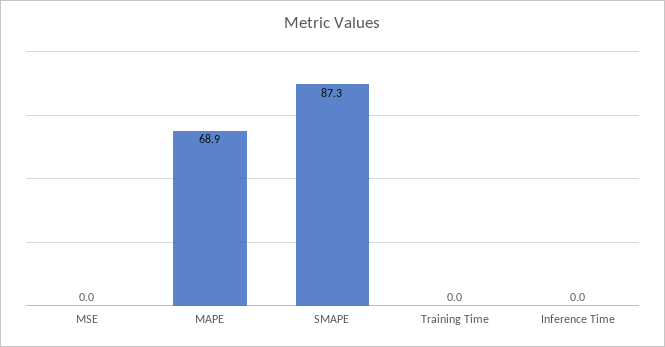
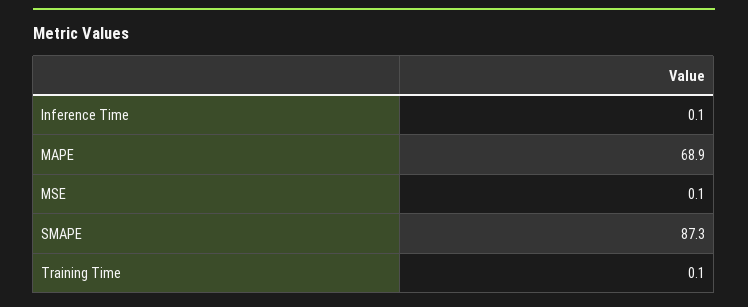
MSE: 0 -> 0.1
Training Time: 0 -> 0.1
Inference Time: 0 -> 0.1

